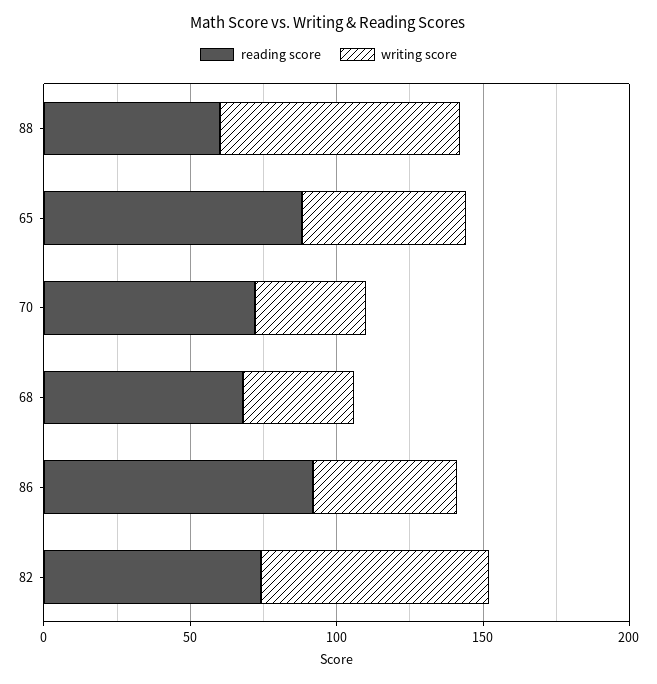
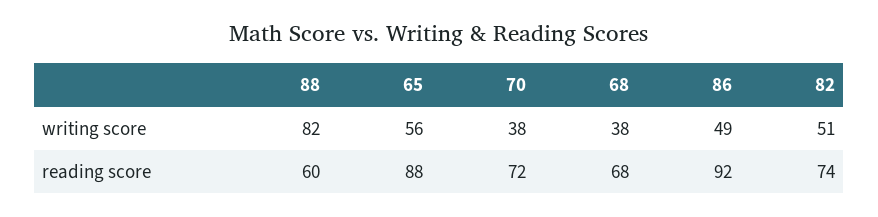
writing score, 82: 80 -> 51

